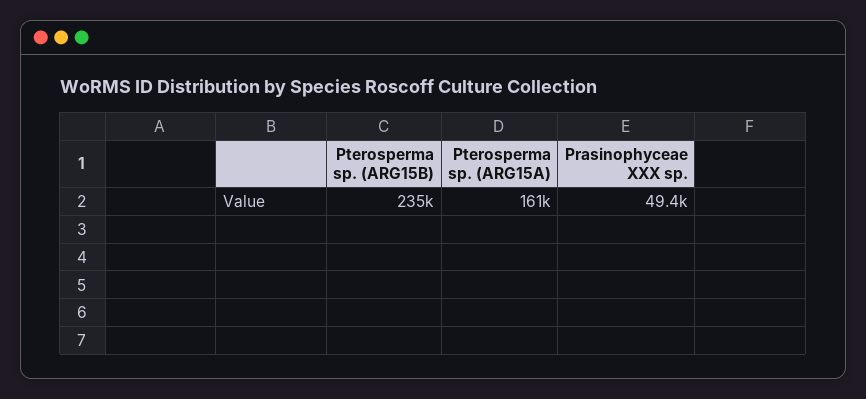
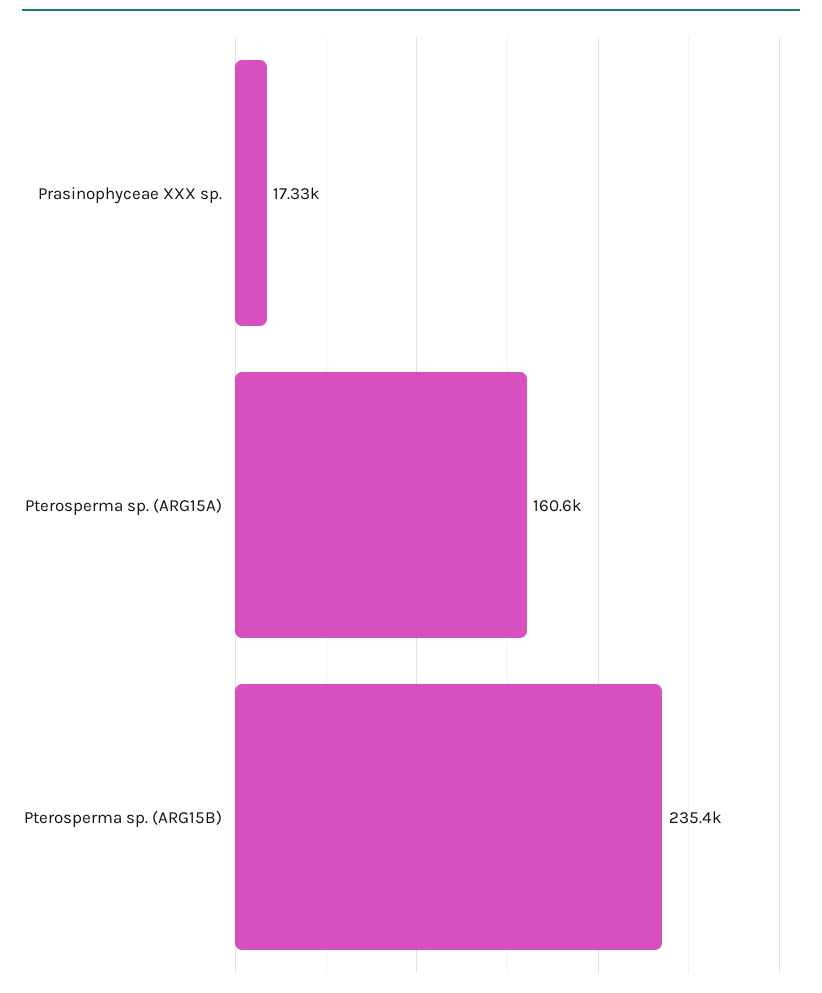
Prasinophyceae XXX sp.: 49400 -> 17330

